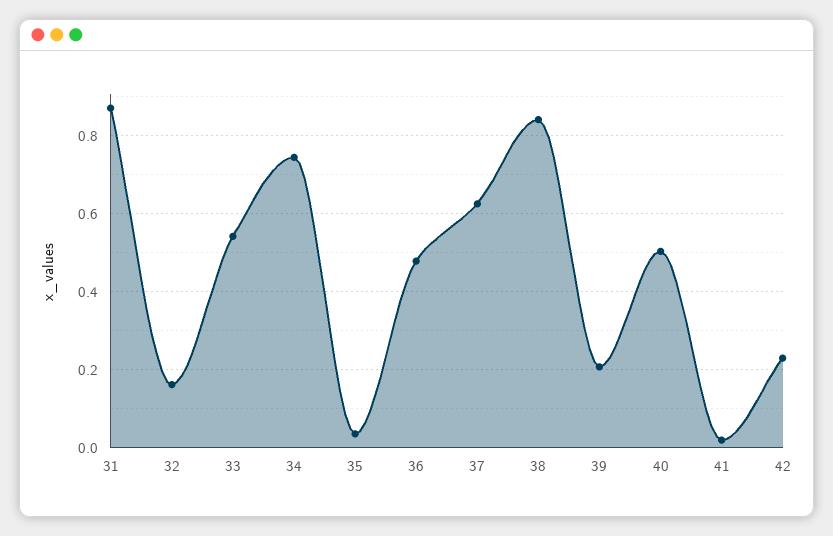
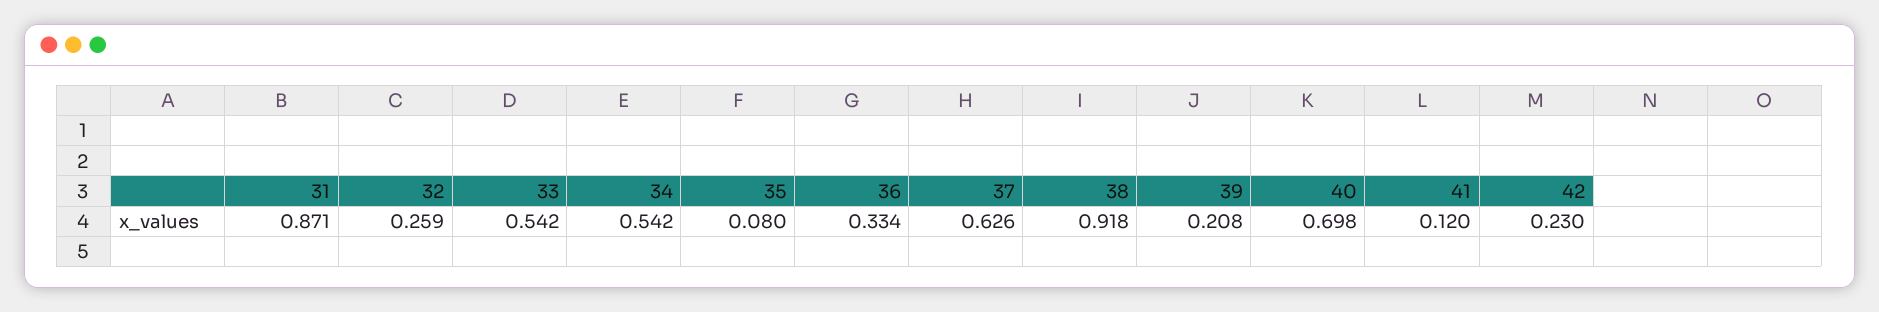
32: 0.16 -> 0.259
34: 0.74 -> 0.542
35: 0.04 -> 0.08
36: 0.48 -> 0.334
38: 0.84 -> 0.918
40: 0.5 -> 0.698
41: 0.02 -> 0.12

